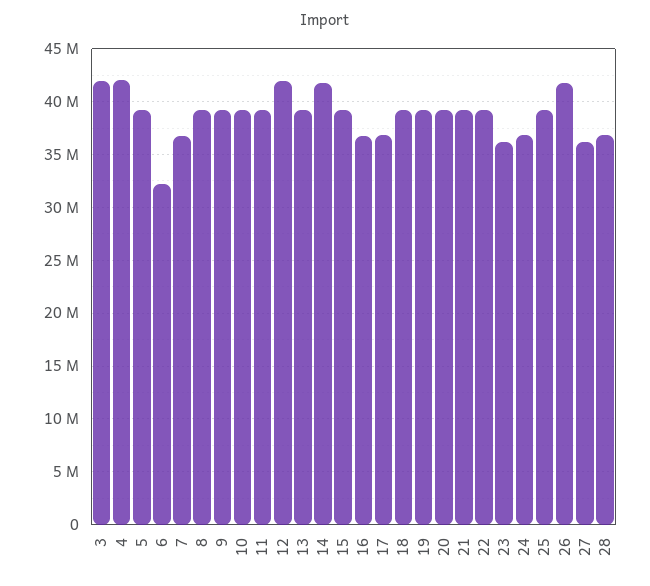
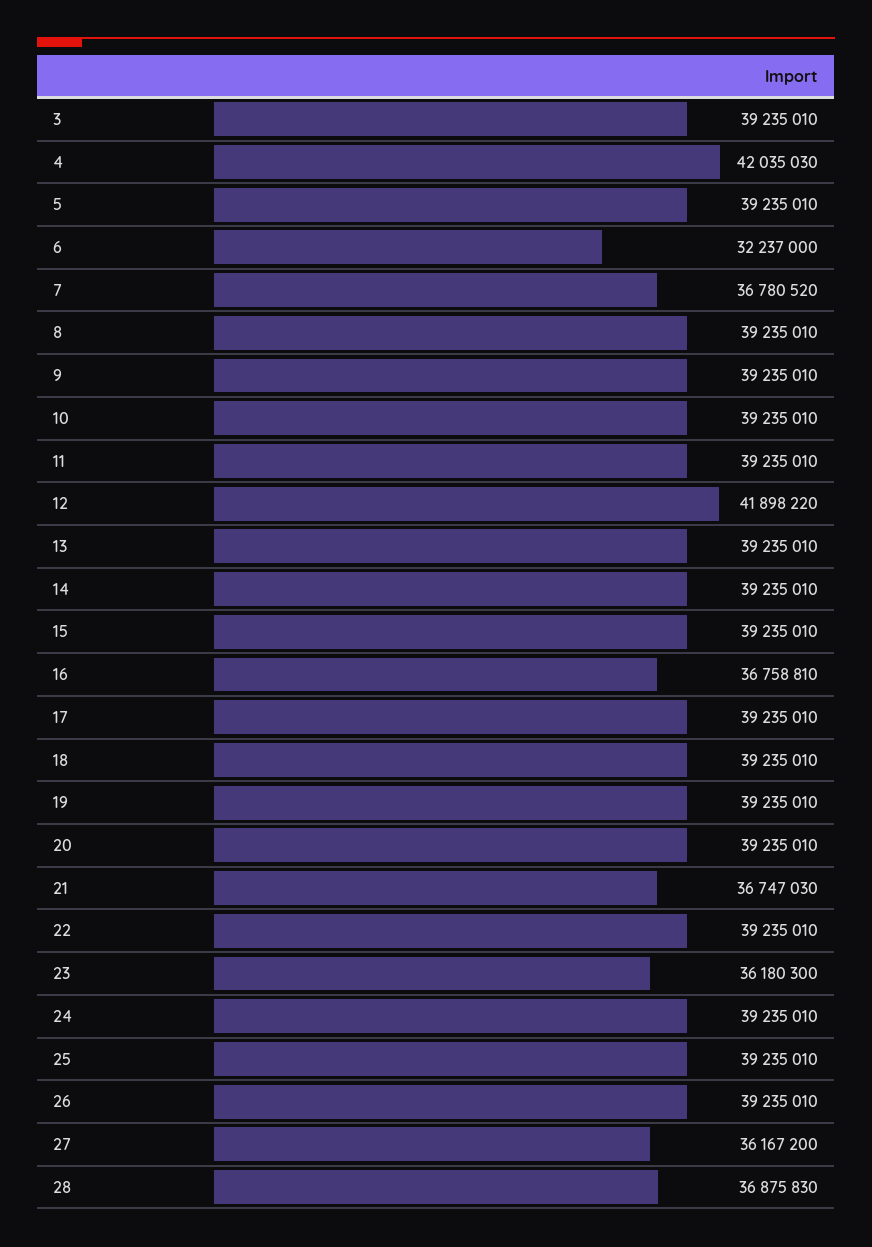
3: 42000000 -> 39235010
14: 42000000 -> 39235010
17: 37000000 -> 39235010
21: 39000000 -> 36747030
24: 37000000 -> 39235010
26: 42000000 -> 39235010

